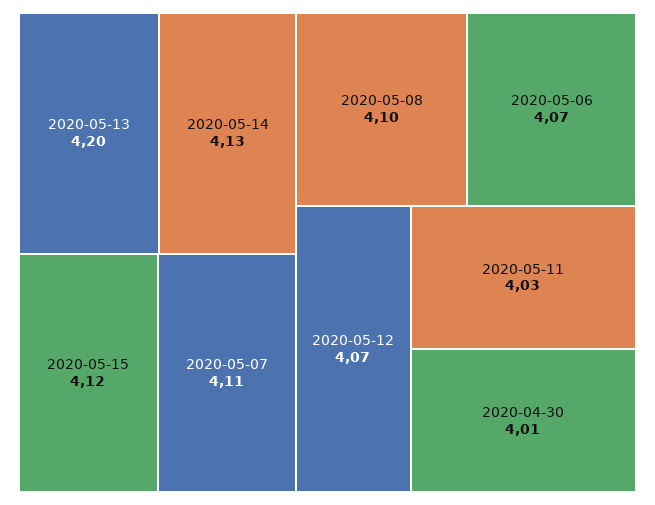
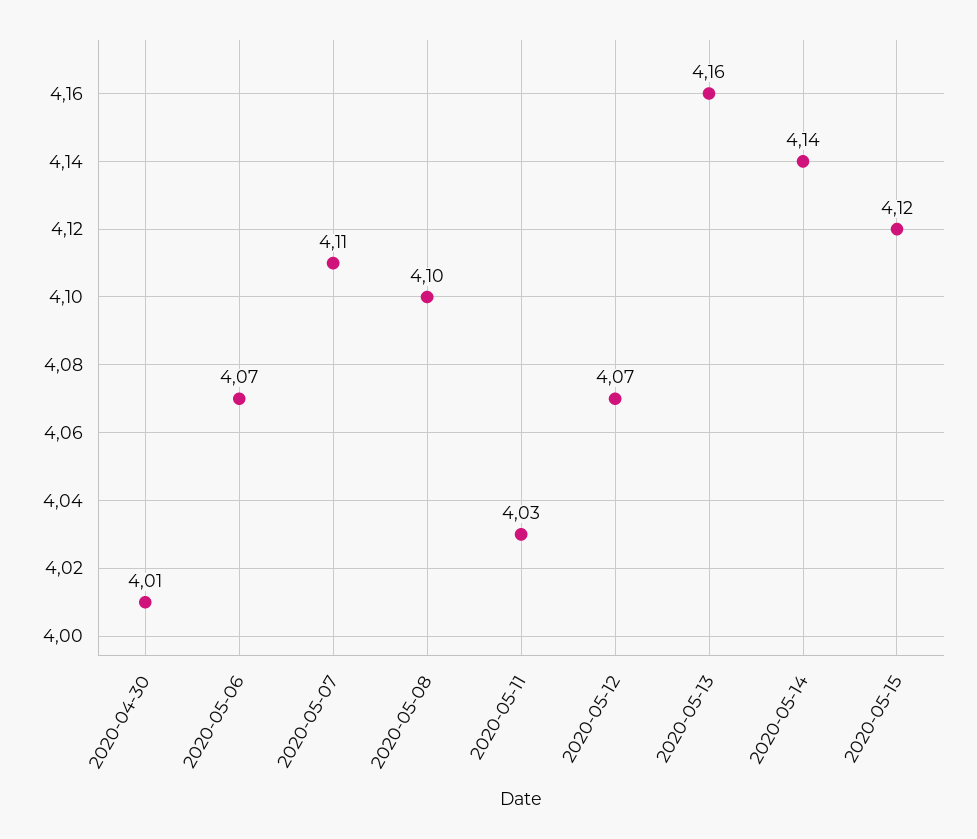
2020-05-13: 4.2 -> 4.16
2020-05-14: 4.13 -> 4.14

